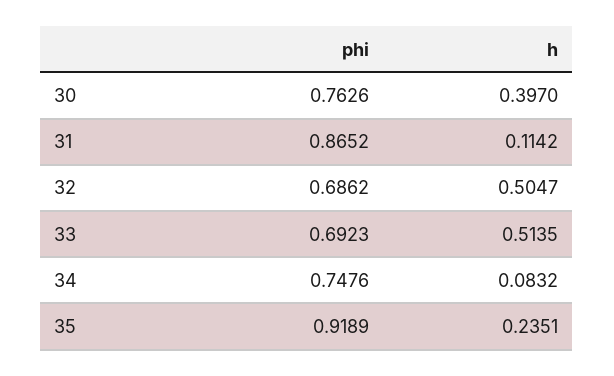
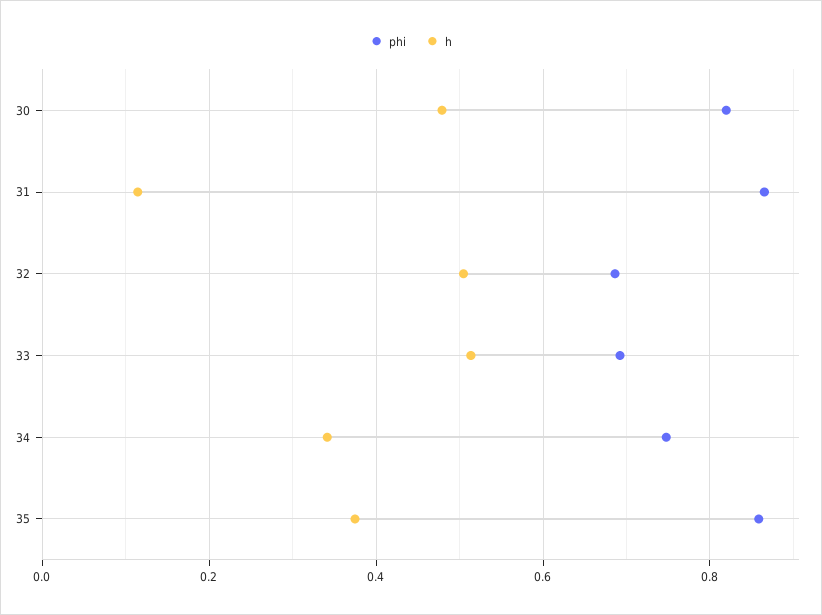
phi, 30: 0.7626 -> 0.82
h, 30: 0.397 -> 0.48
h, 34: 0.0832 -> 0.34
phi, 35: 0.9189 -> 0.86
h, 35: 0.2351 -> 0.38

